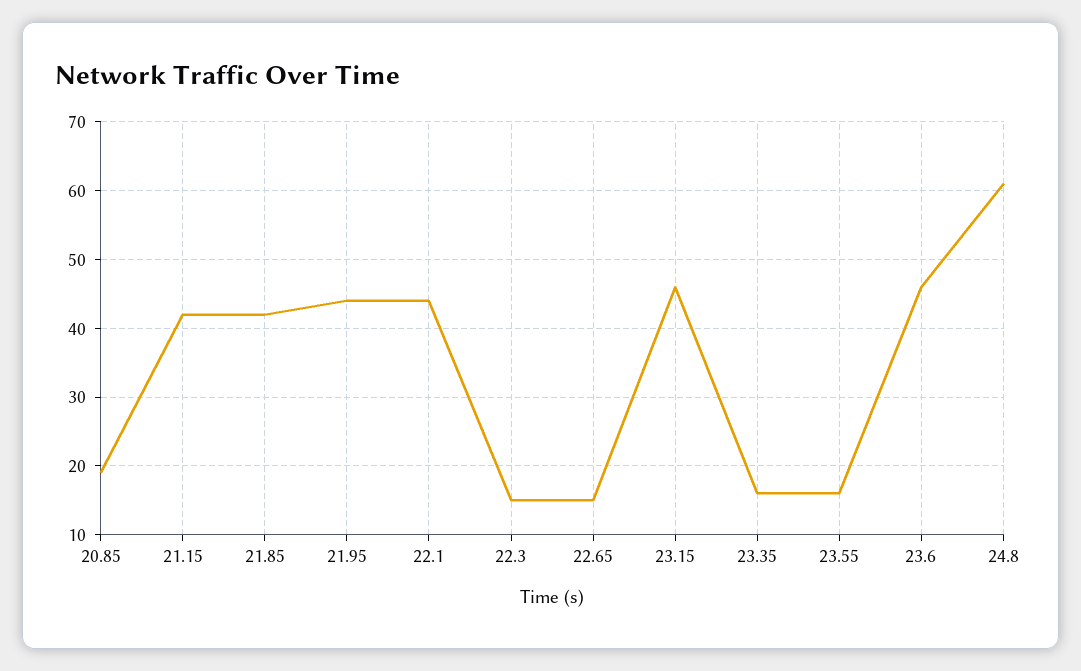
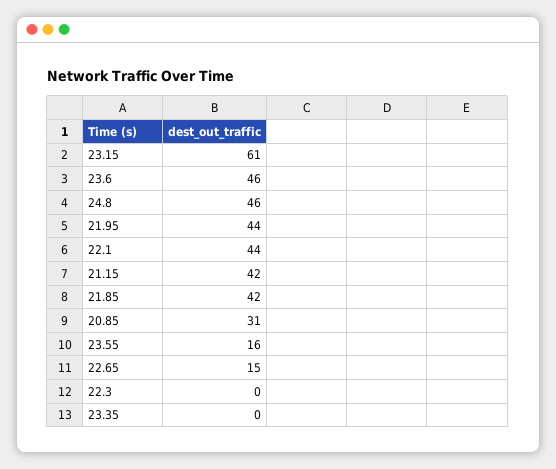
20.85: 19 -> 31
22.3: 15 -> 0
23.15: 46 -> 61
23.35: 16 -> 0
24.8: 61 -> 46

